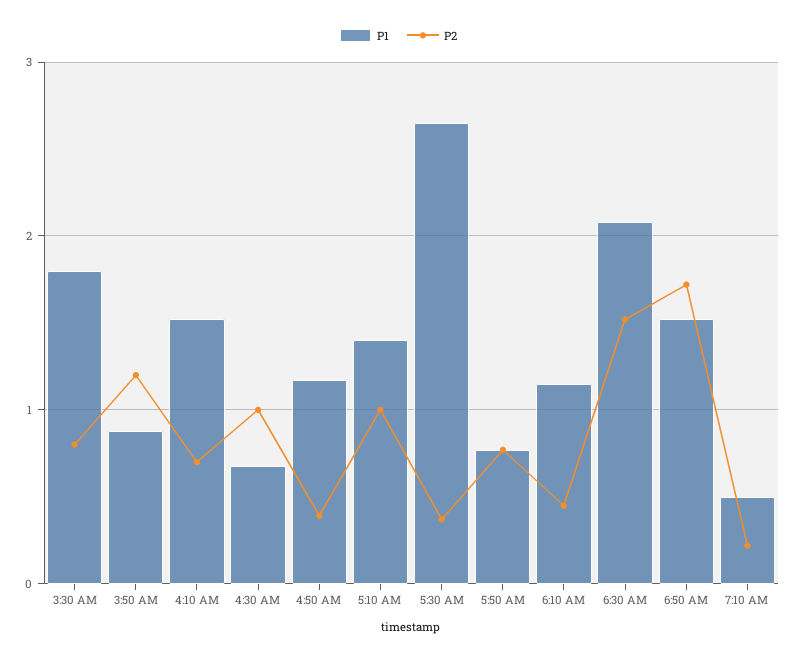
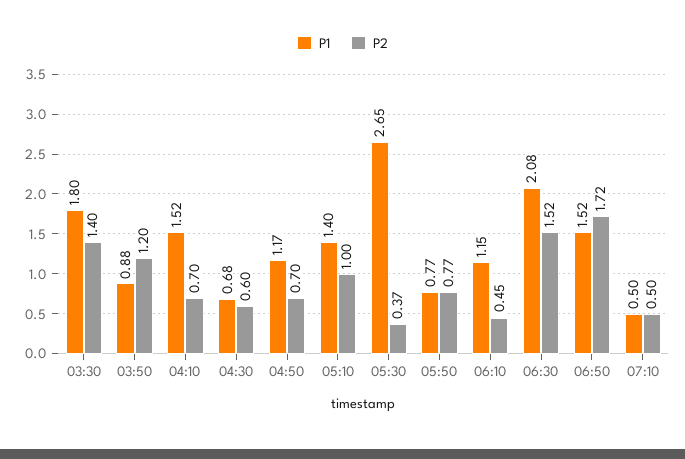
P2, 3:30 AM: 0.8 -> 1.4
P2, 4:30 AM: 1 -> 0.6
P2, 4:50 AM: 0.4 -> 0.7
P2, 7:10 AM: 0.2 -> 0.5

